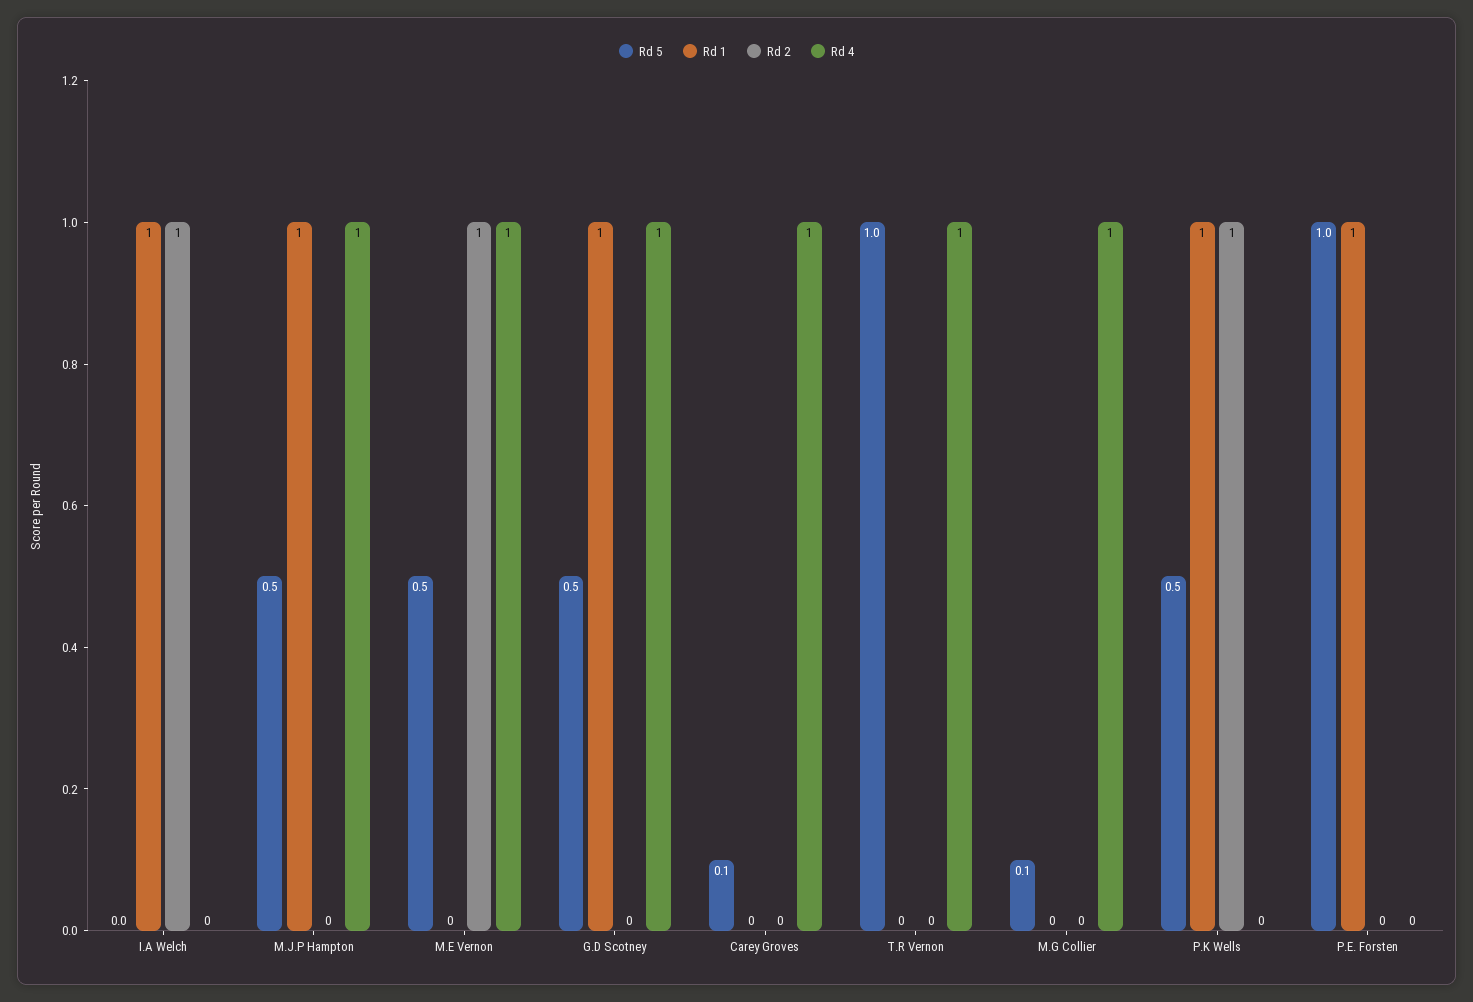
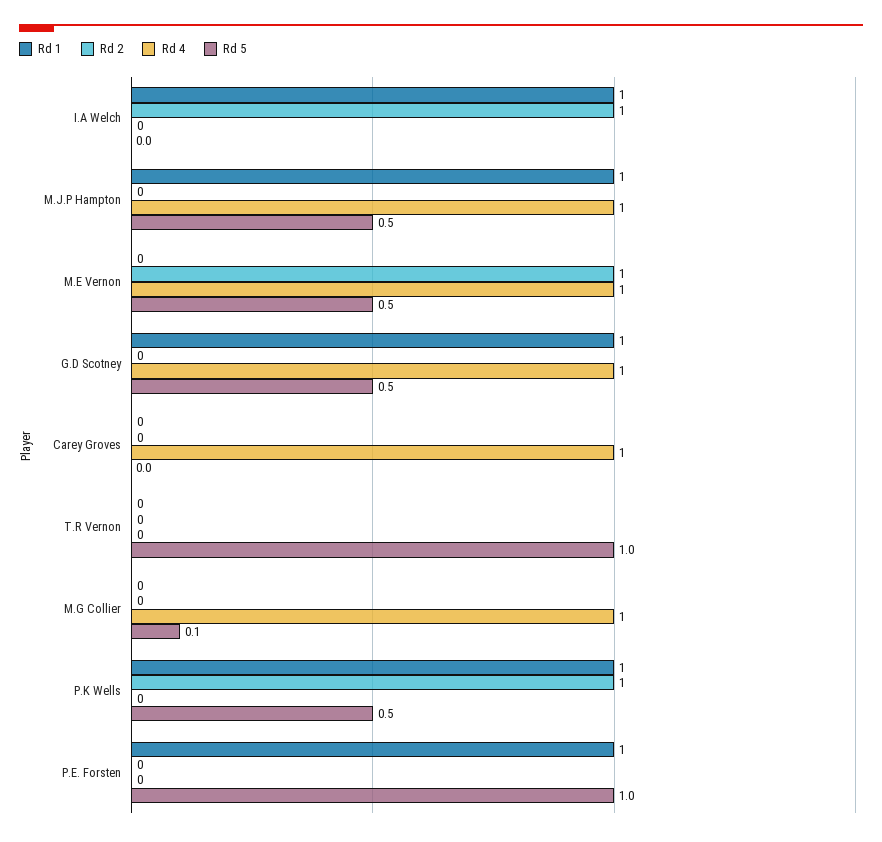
Rd 5, Carey Groves: 0.1 -> 0
Rd 4, T.R Vernon: 1 -> 0

